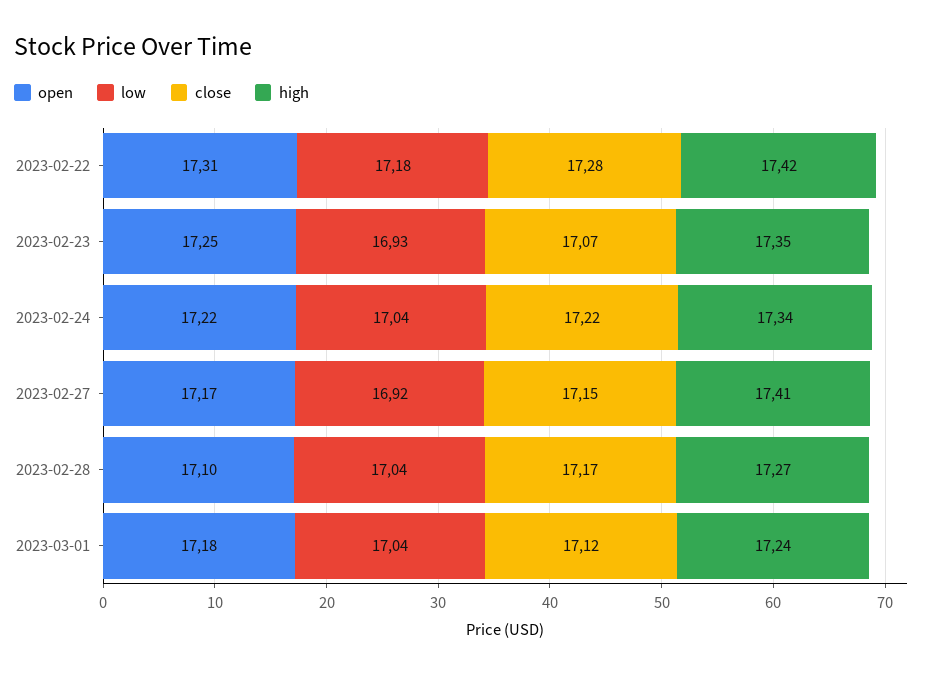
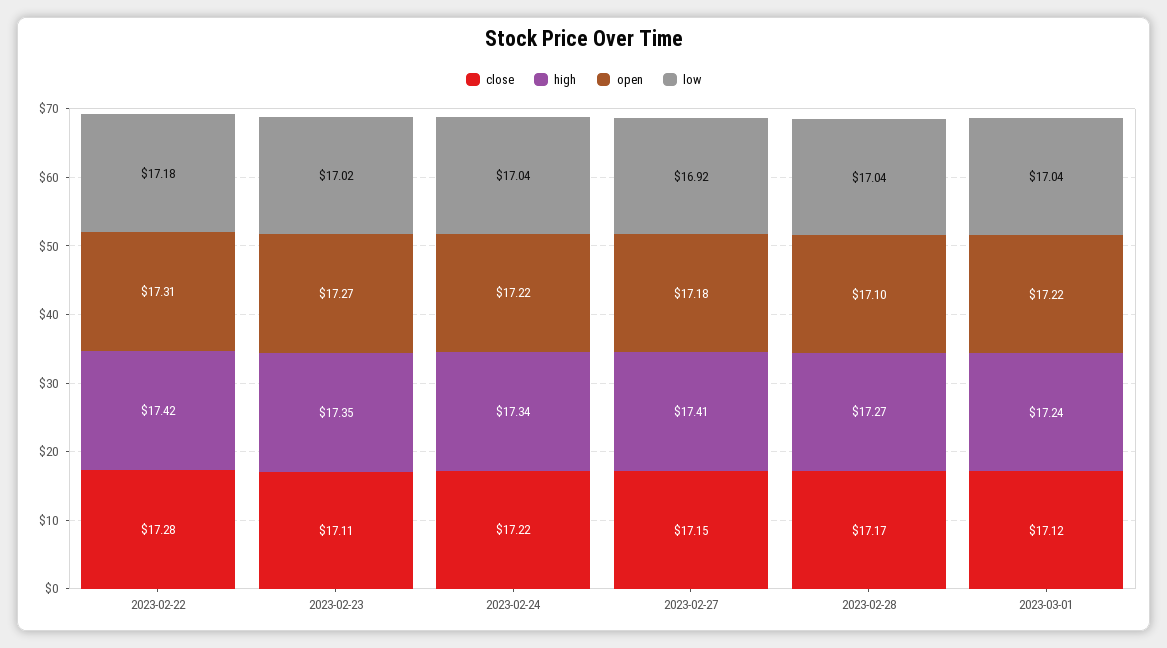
open, 2023-02-23: 17.25 -> 17.27
low, 2023-02-23: 16.93 -> 17.02
close, 2023-02-23: 17.07 -> 17.11
open, 2023-02-27: 17.17 -> 17.18
open, 2023-03-01: 17.18 -> 17.22

